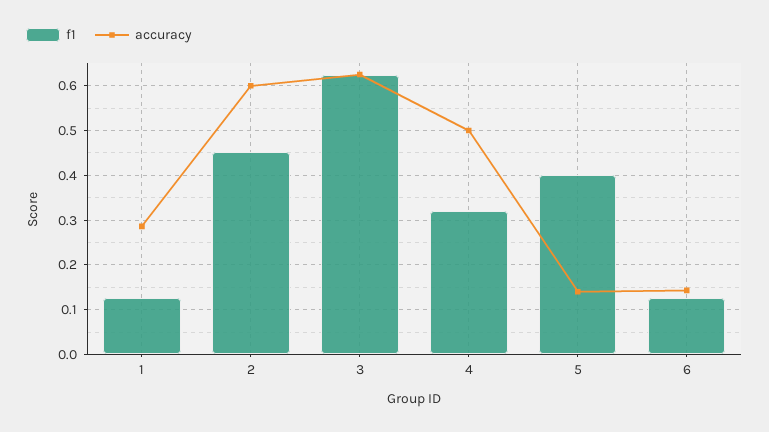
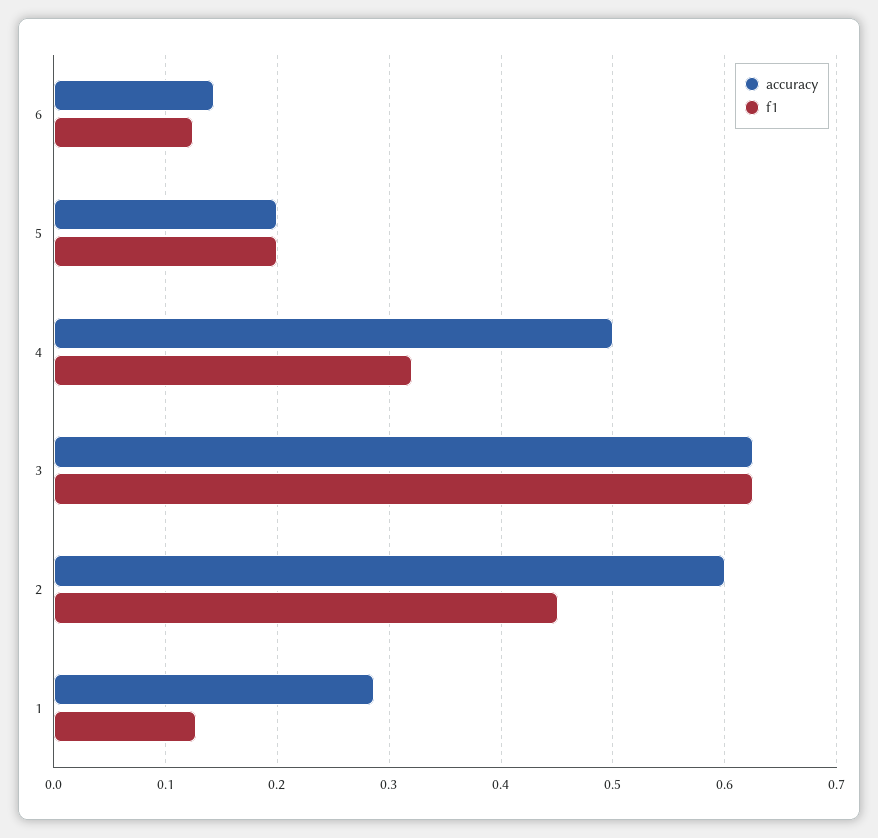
f1, 5: 0.4 -> 0.2
accuracy, 5: 0.14 -> 0.2

